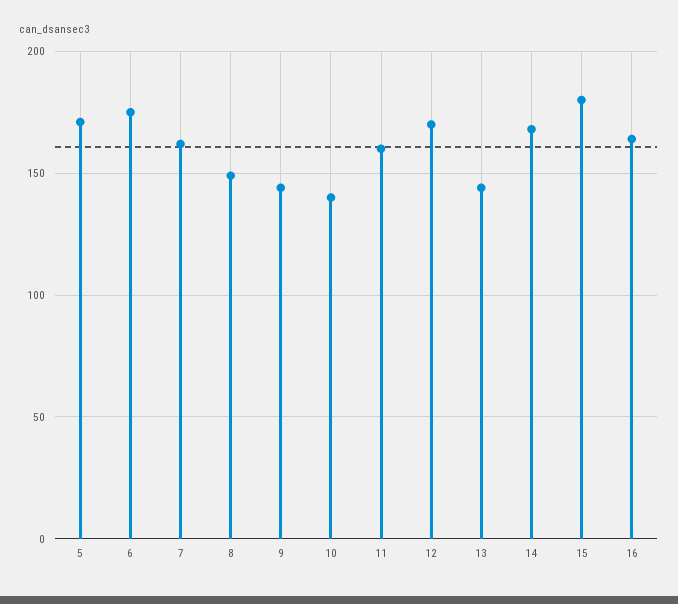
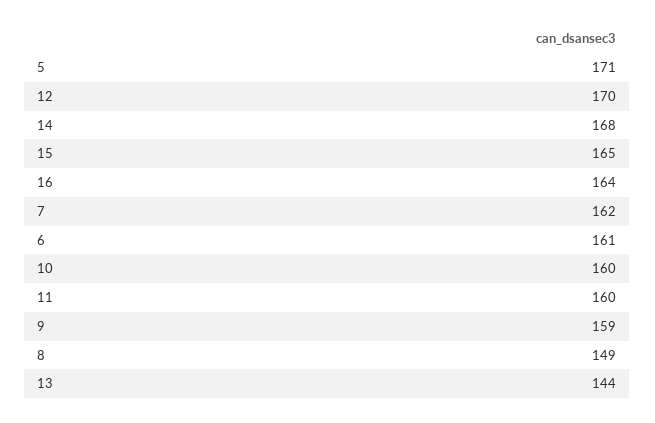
6: 175 -> 161
9: 145 -> 159
10: 140 -> 160
15: 180 -> 165

